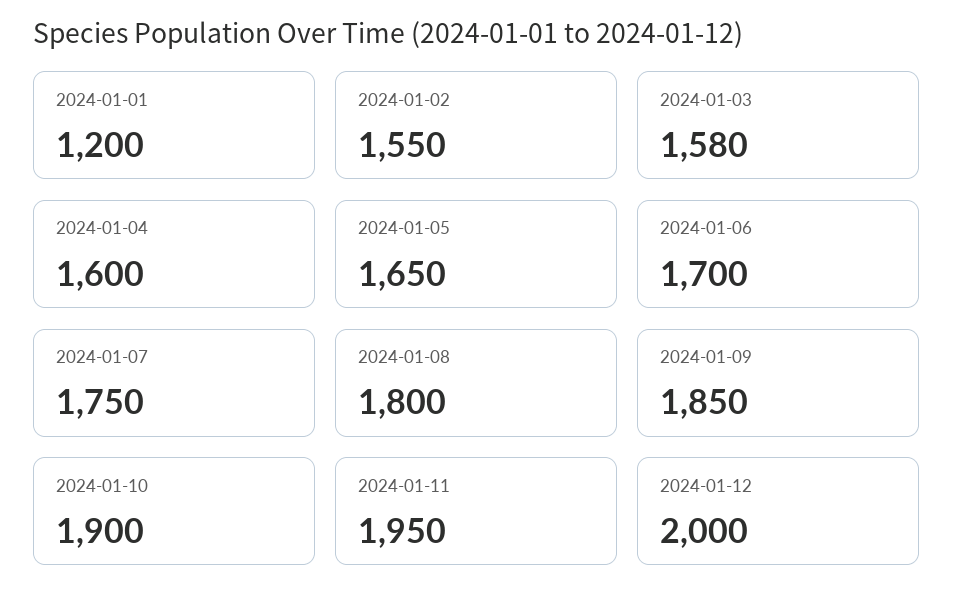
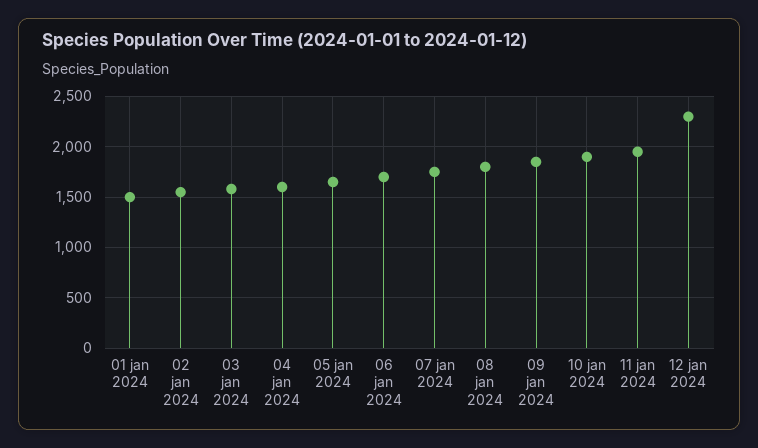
2024-01-01: 1200 -> 1500
2024-01-12: 2000 -> 2300

